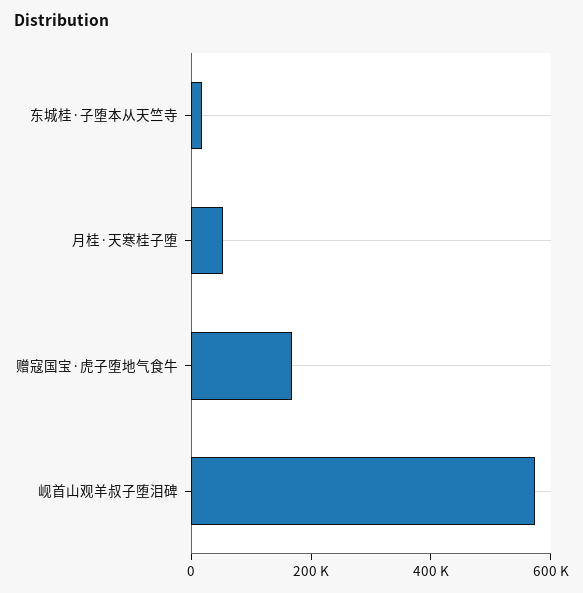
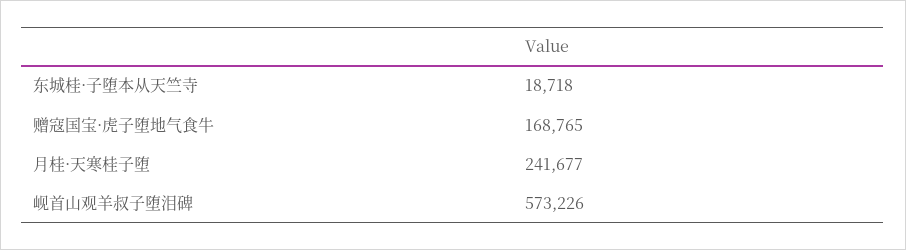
月桂·天寒桂子堕: 50000 -> 241677

